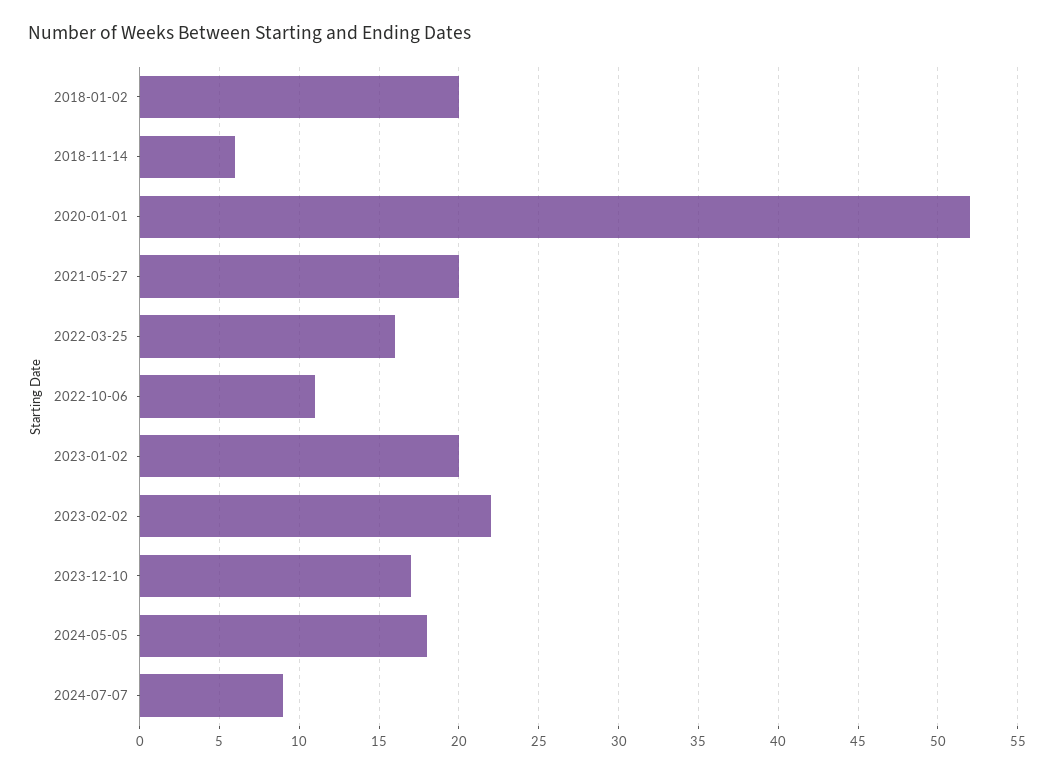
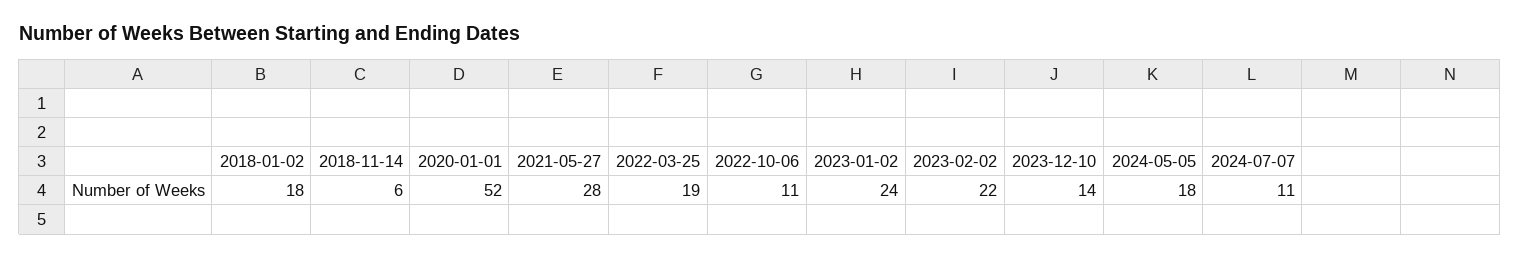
2018-01-02: 20 -> 18
2021-05-27: 20 -> 28
2022-03-25: 16 -> 19
2023-01-02: 20 -> 24
2023-12-10: 17 -> 14
2024-07-07: 9 -> 11

